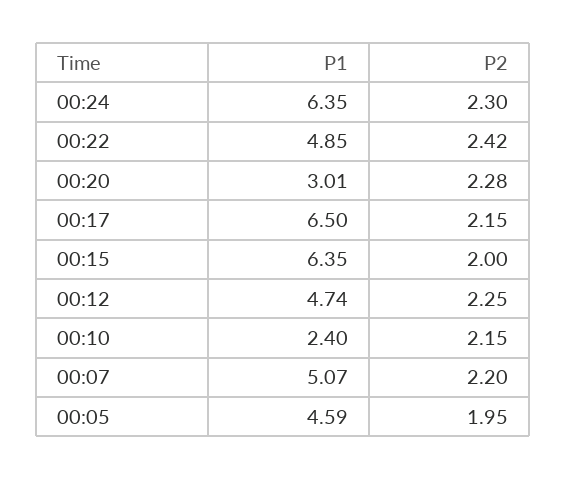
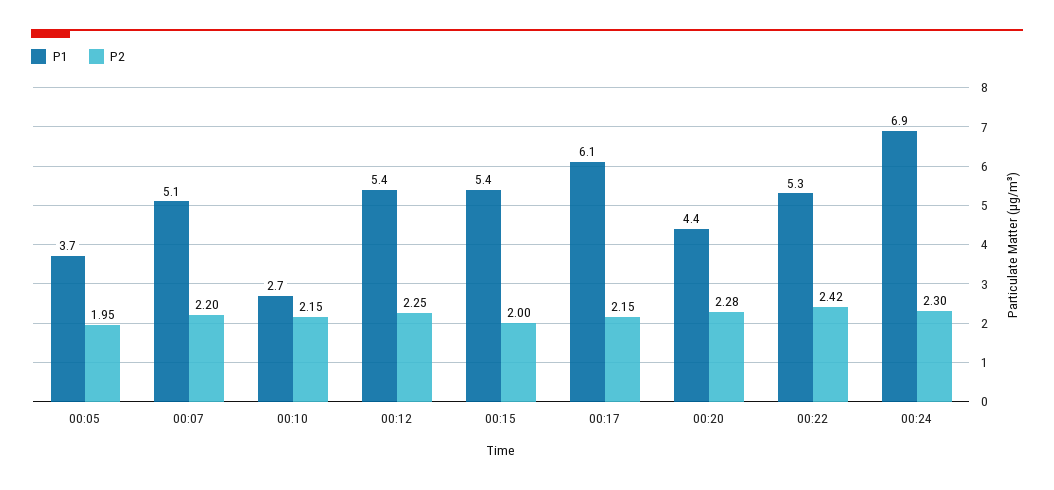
P1, 00:24: 6.35 -> 6.9
P1, 00:22: 4.85 -> 5.3
P1, 00:20: 3.01 -> 4.4
P1, 00:17: 6.5 -> 6.1
P1, 00:15: 6.35 -> 5.4
P1, 00:12: 4.74 -> 5.4
P1, 00:10: 2.4 -> 2.7
P1, 00:05: 4.59 -> 3.7

